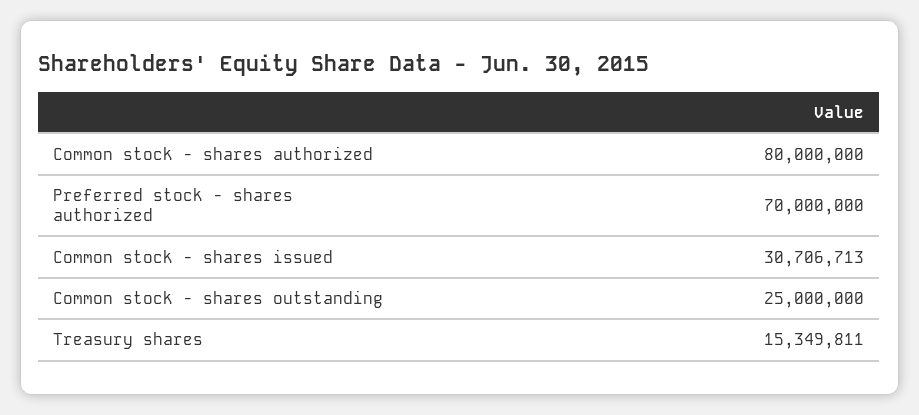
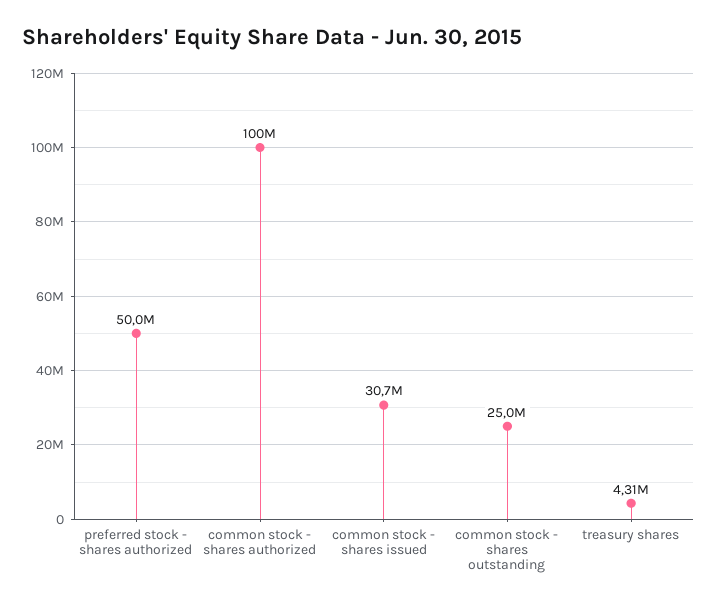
Common stock - shares authorized: 80000000 -> 100000000
Preferred stock - shares authorized: 70000000 -> 50000000
Treasury shares: 15349811 -> 4310000

